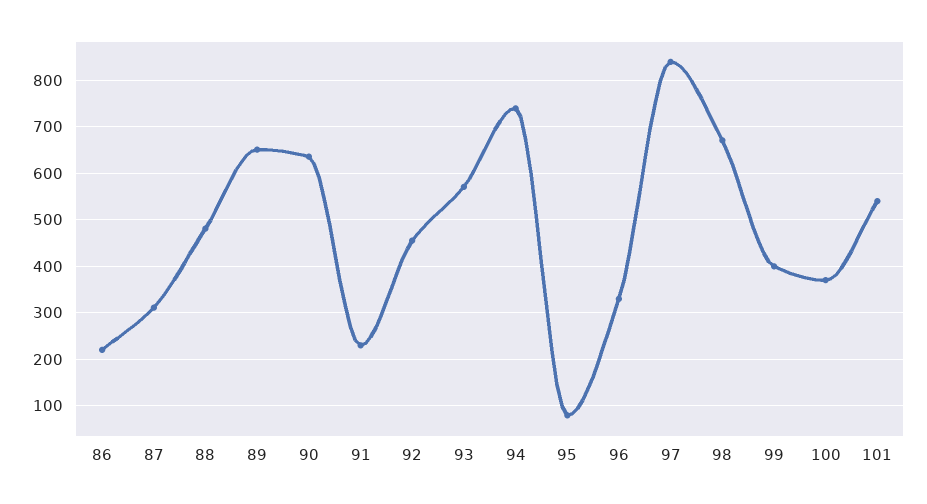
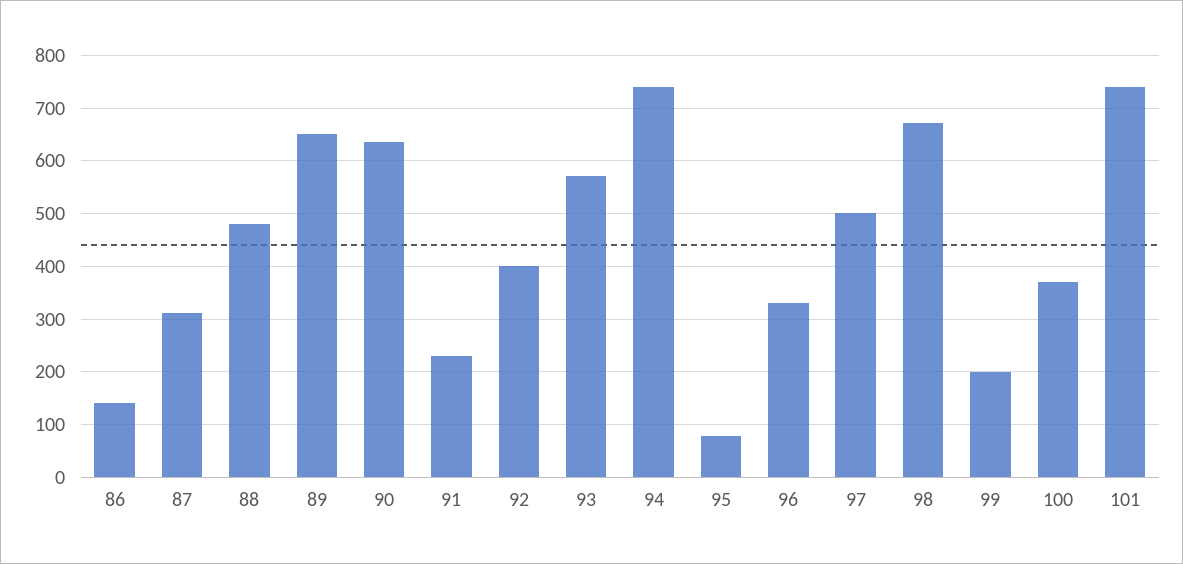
86: 220 -> 140
92: 460 -> 400
97: 840 -> 500
99: 400 -> 200
101: 540 -> 740

